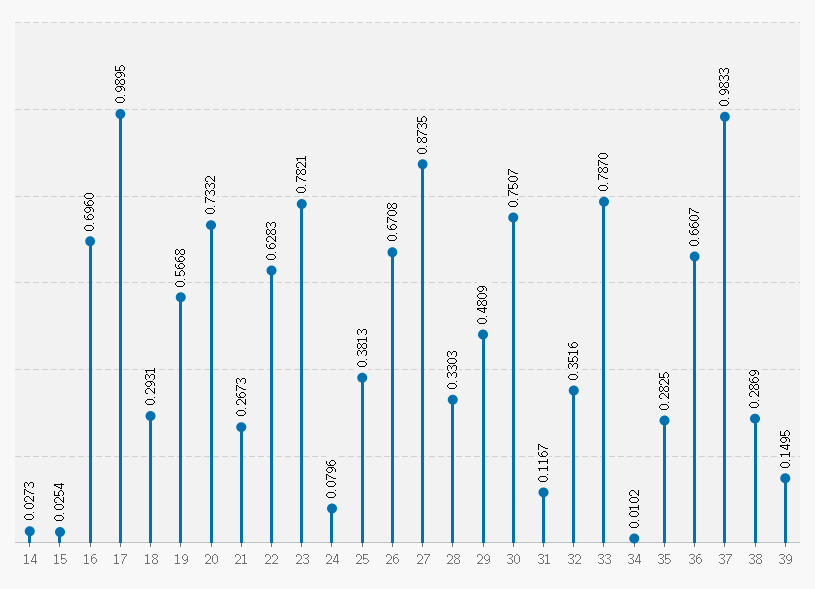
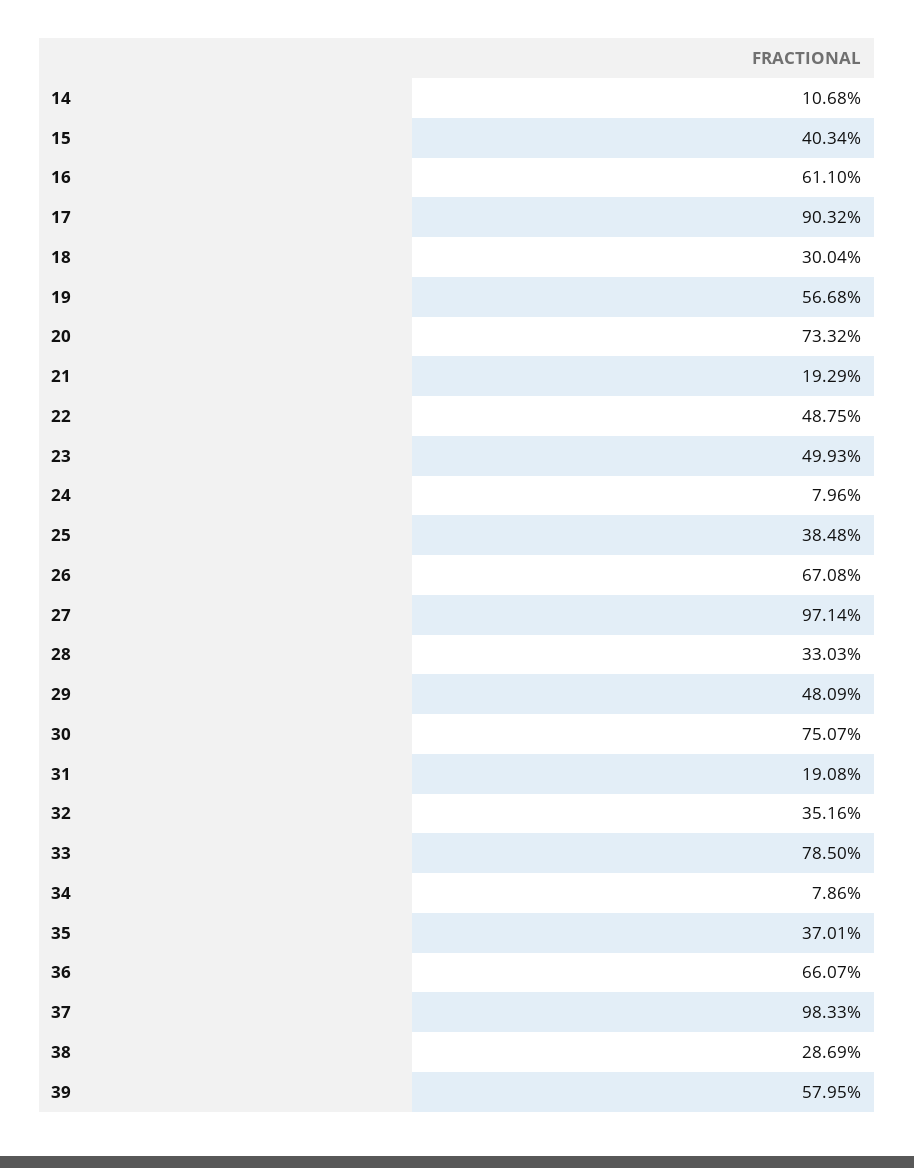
14: 0.0273 -> 0.1068
15: 0.0254 -> 0.4034
16: 0.696 -> 0.611
17: 0.9895 -> 0.9032
18: 0.2931 -> 0.3004
21: 0.2673 -> 0.1929
22: 0.6283 -> 0.4875
23: 0.7821 -> 0.4993
25: 0.3813 -> 0.3848
27: 0.8735 -> 0.9714
31: 0.1167 -> 0.1908
33: 0.787 -> 0.785
34: 0.0102 -> 0.0786
35: 0.2825 -> 0.3701
39: 0.1495 -> 0.5795

